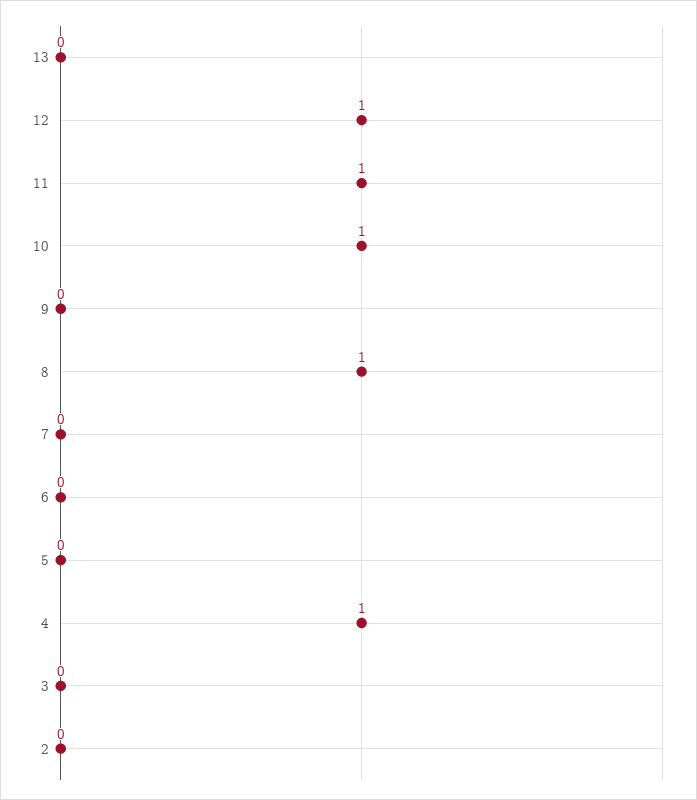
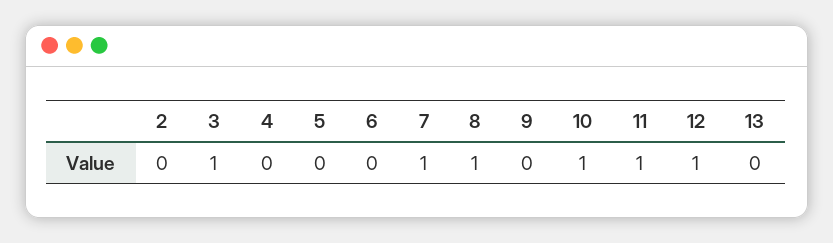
7: 0 -> 1
4: 1 -> 0
3: 0 -> 1

